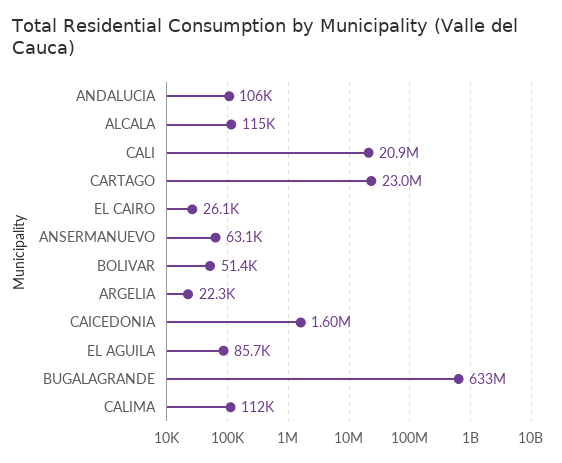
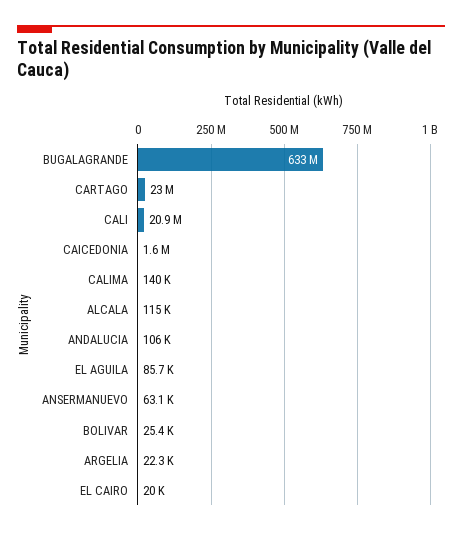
EL CAIRO: 26100 -> 20000
BOLIVAR: 51400 -> 25400
CALIMA: 112000 -> 140000

